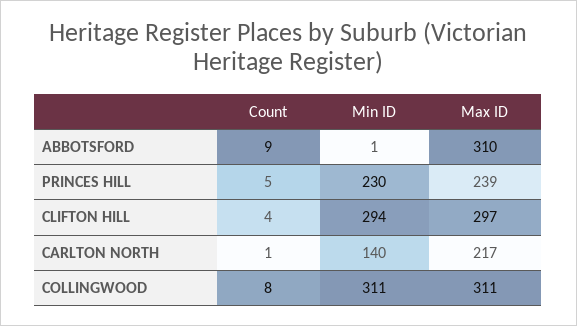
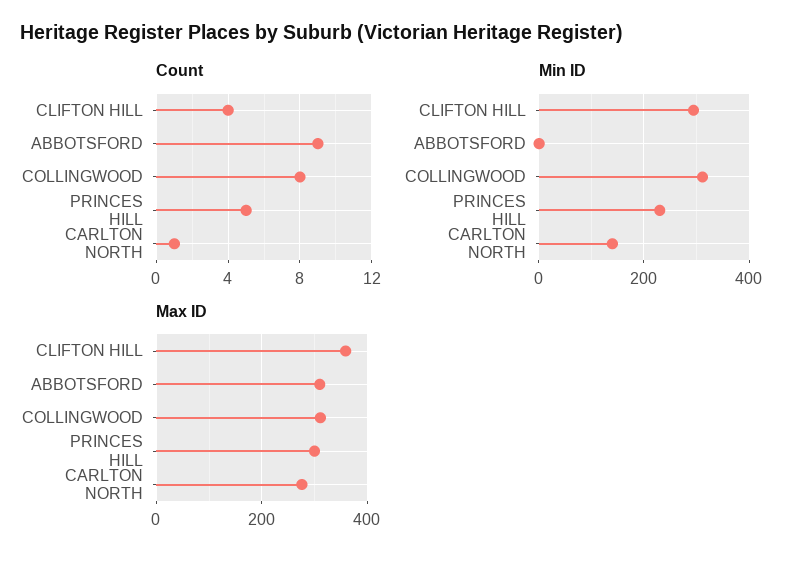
Max ID, PRINCES HILL: 239 -> 300
Max ID, CLIFTON HILL: 297 -> 360
Max ID, CARLTON NORTH: 217 -> 280

